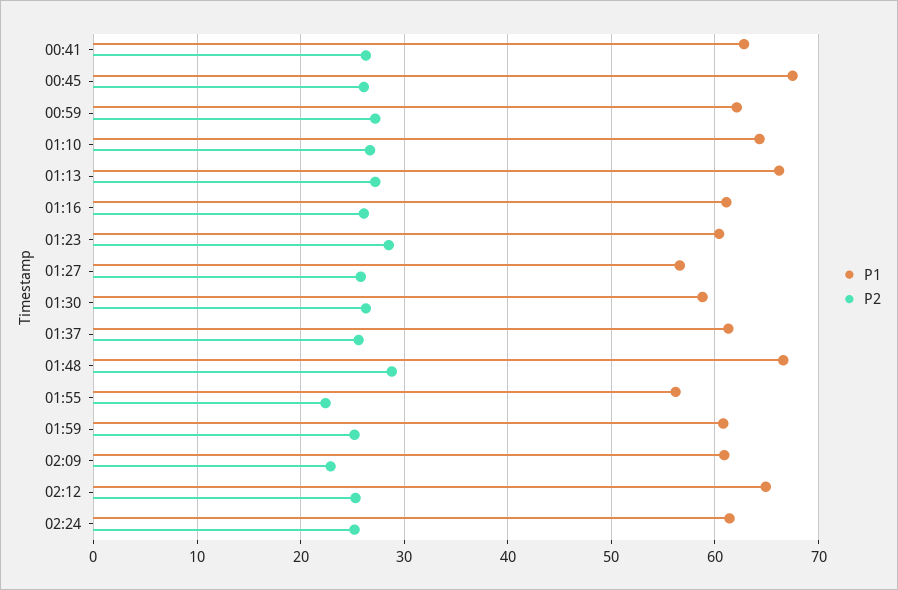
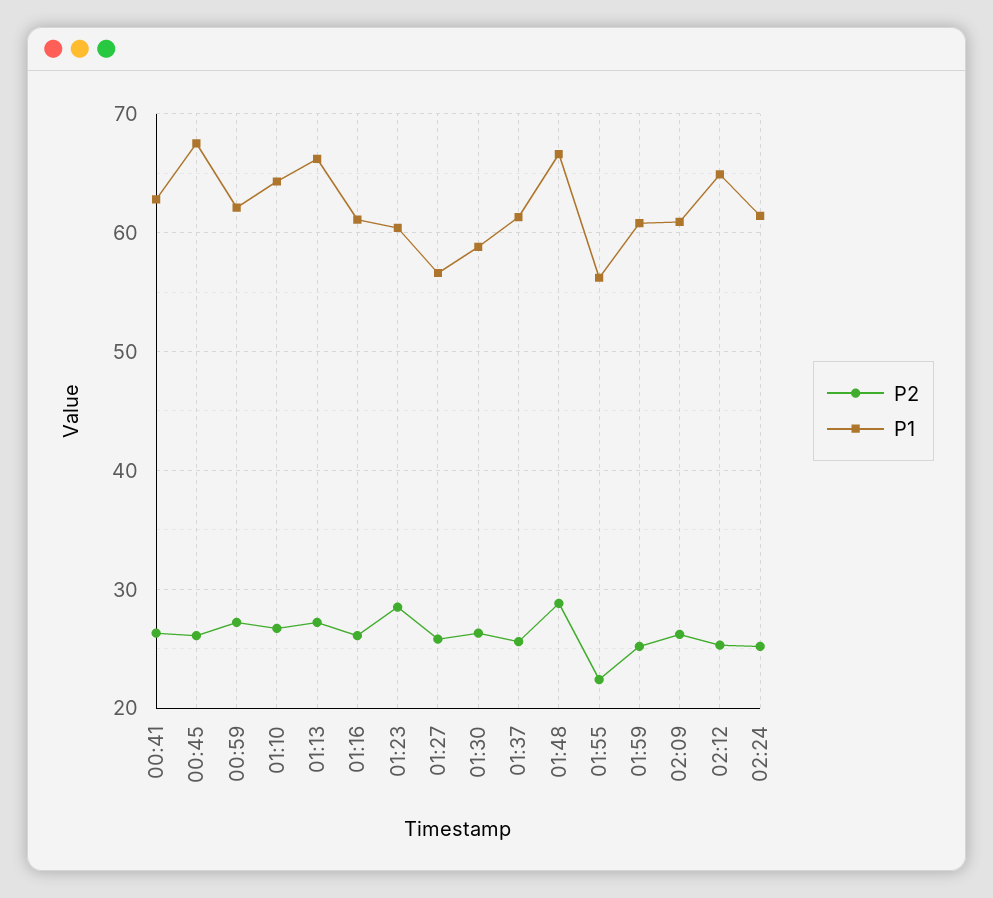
P2, 02:09: 23 -> 26

